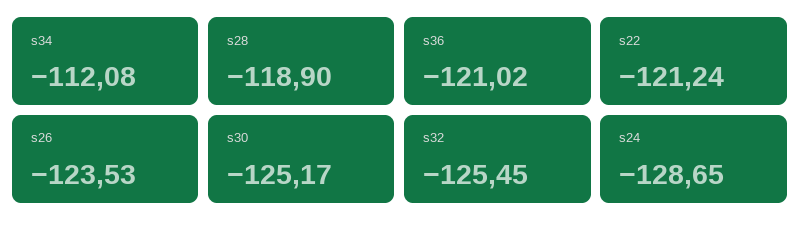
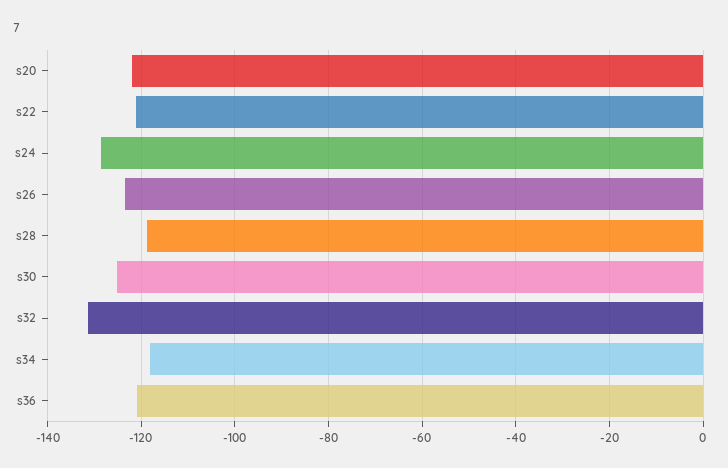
s34: -112.08 -> -118
s32: -125.45 -> -132
s20: none -> -122

